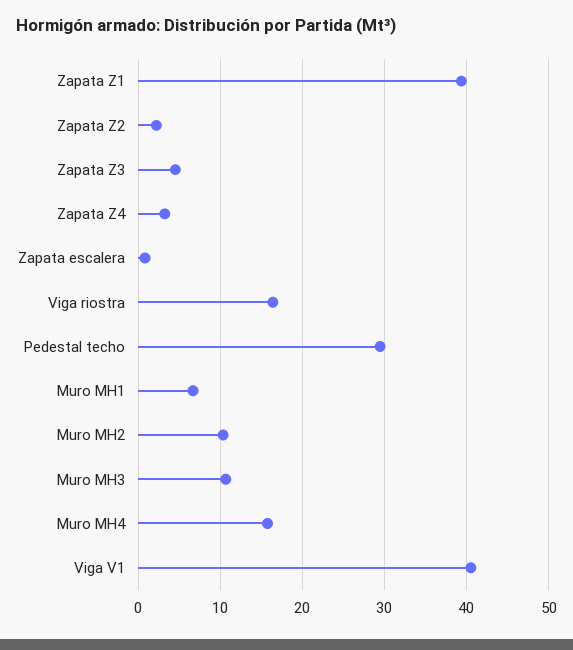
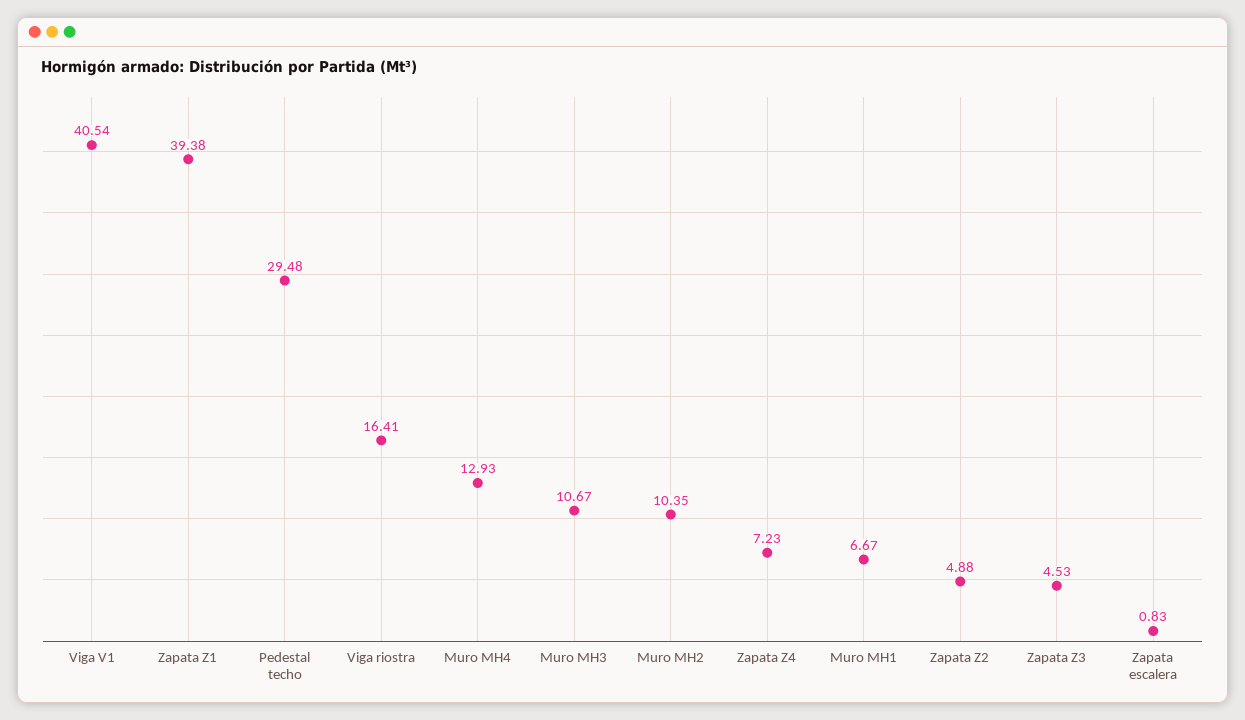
Zapata Z2: 2 -> 4.88
Zapata Z4: 3 -> 7.23
Muro MH4: 16 -> 12.93

